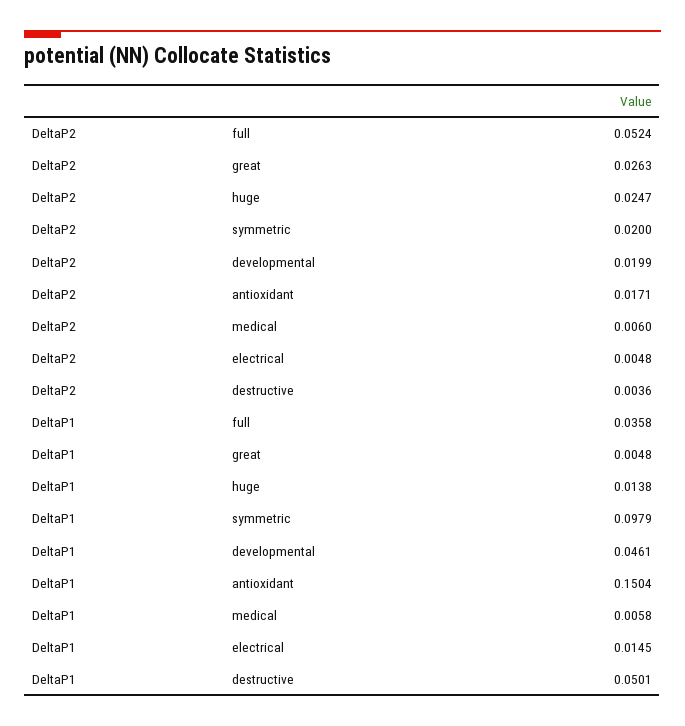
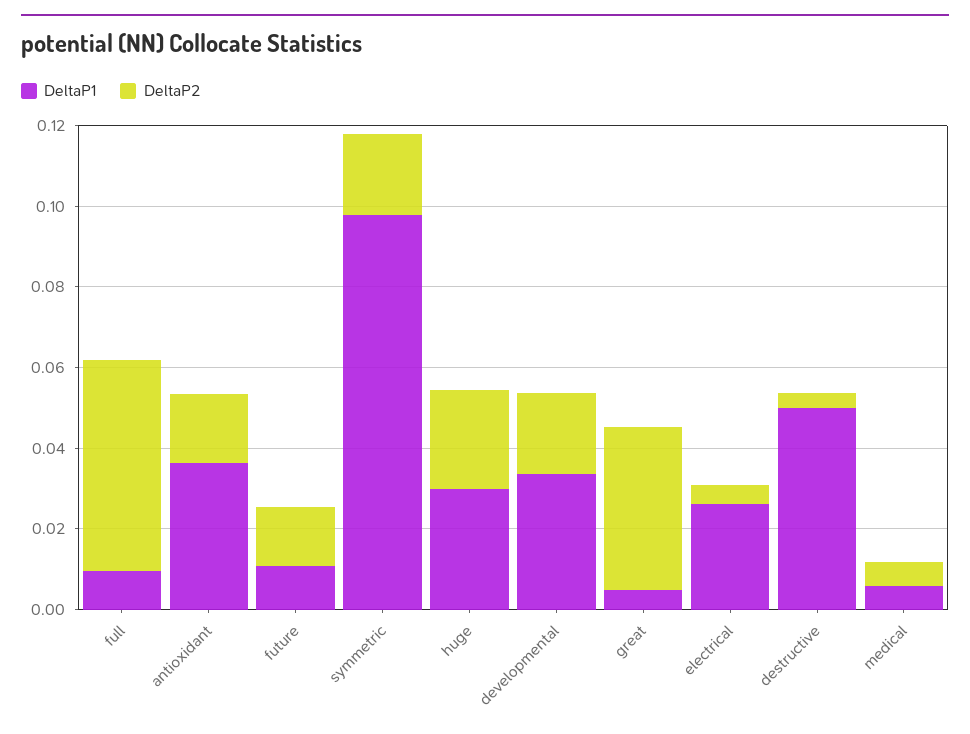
DeltaP2, great: 0.0263 -> 0.04
DeltaP1, full: 0.0358 -> 0.01
DeltaP1, huge: 0.0138 -> 0.03
DeltaP1, developmental: 0.0461 -> 0.035
DeltaP1, antioxidant: 0.1504 -> 0.035
DeltaP1, electrical: 0.0145 -> 0.025
DeltaP1, future: none -> 0.01
DeltaP2, future: none -> 0.015

